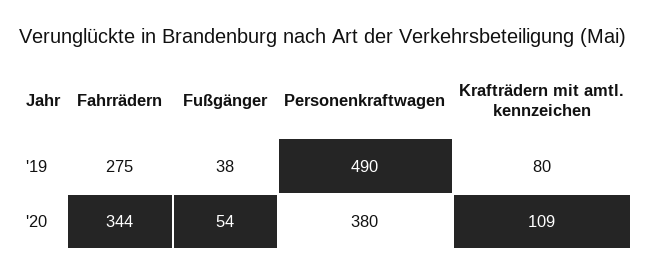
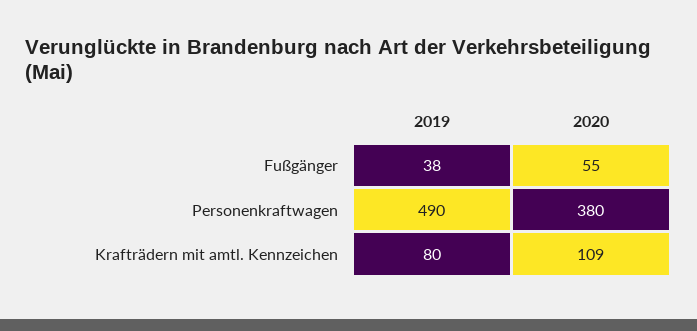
Fahrrädern, '19: 275 -> none
Fahrrädern, '20: 344 -> none
Fußgänger, '20: 54 -> 55

